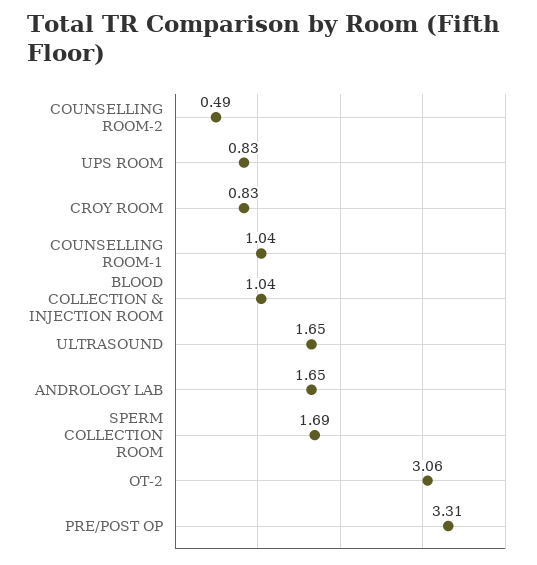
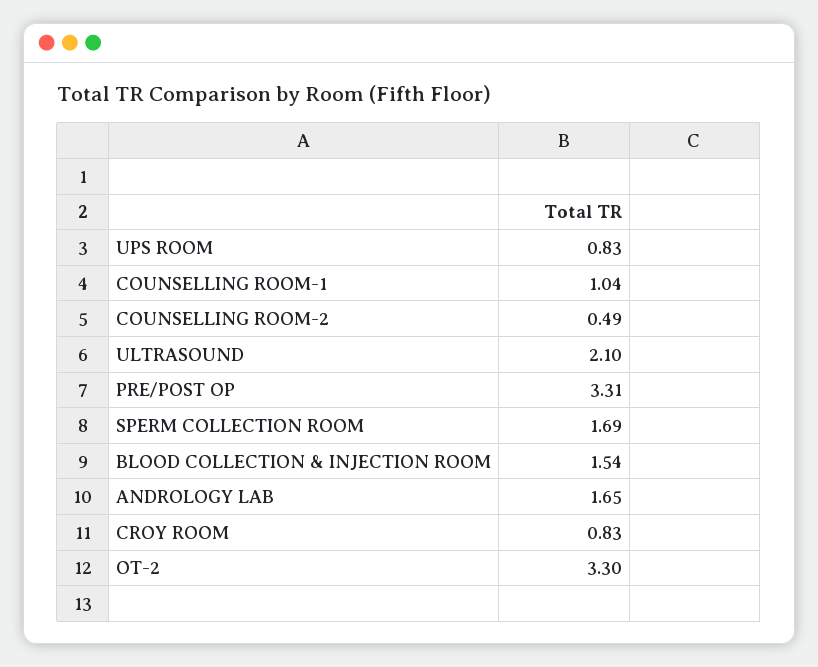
BLOOD COLLECTION & INJECTION ROOM: 1.04 -> 1.54
ULTRASOUND: 1.65 -> 2.1
OT-2: 3.06 -> 3.3

